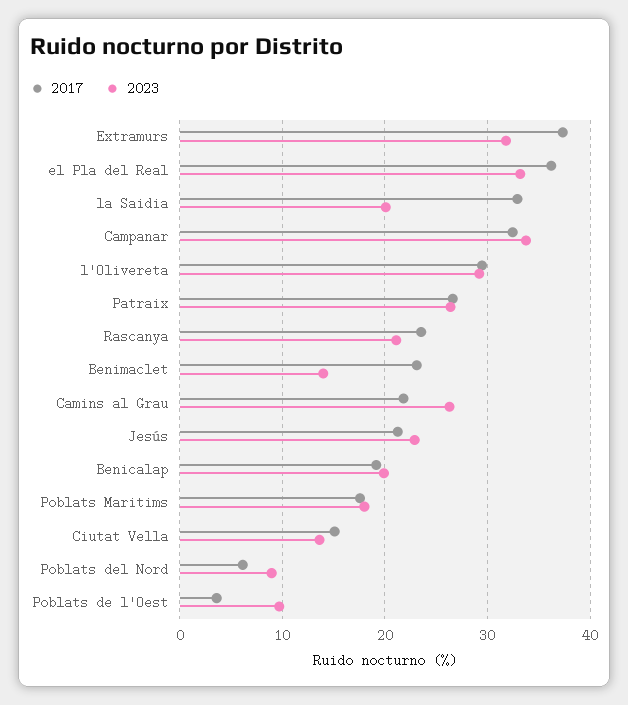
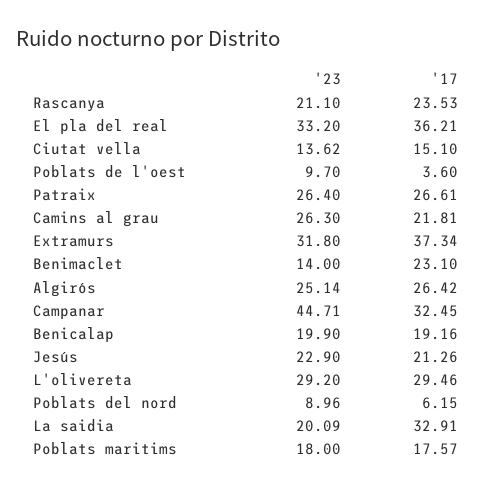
2023, Campanar: 34 -> 44.71
2023, Algirós: none -> 25.14
2017, Algirós: none -> 26.42

